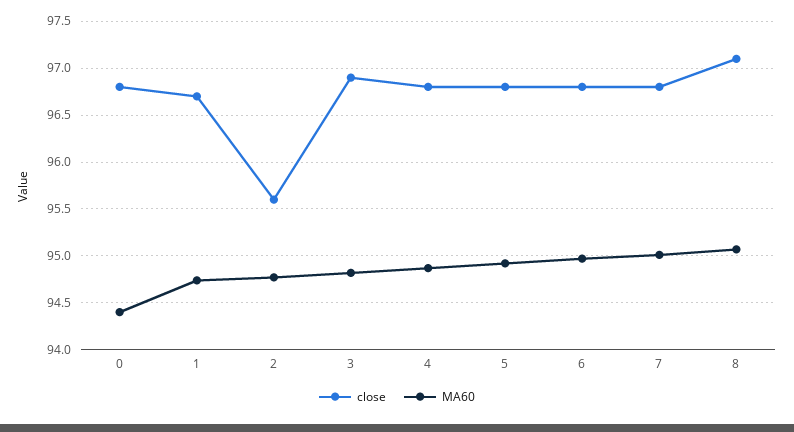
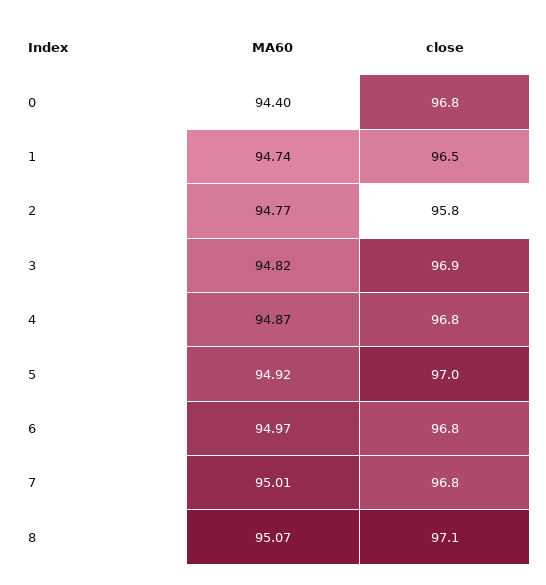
close, 1: 96.7 -> 96.5
close, 2: 95.6 -> 95.8
close, 5: 96.8 -> 97

